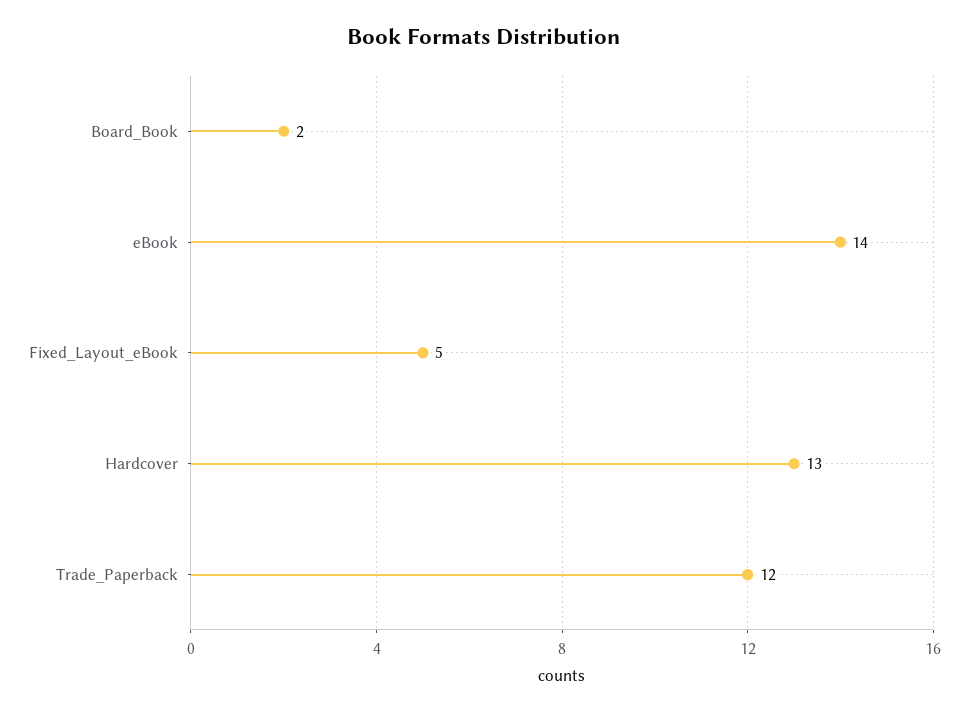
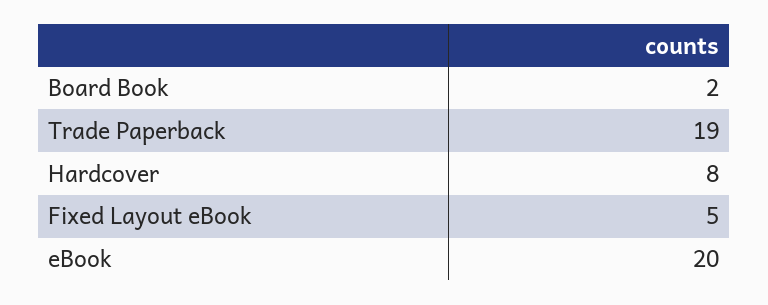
eBook: 14 -> 20
Hardcover: 13 -> 8
Trade_Paperback: 12 -> 19

